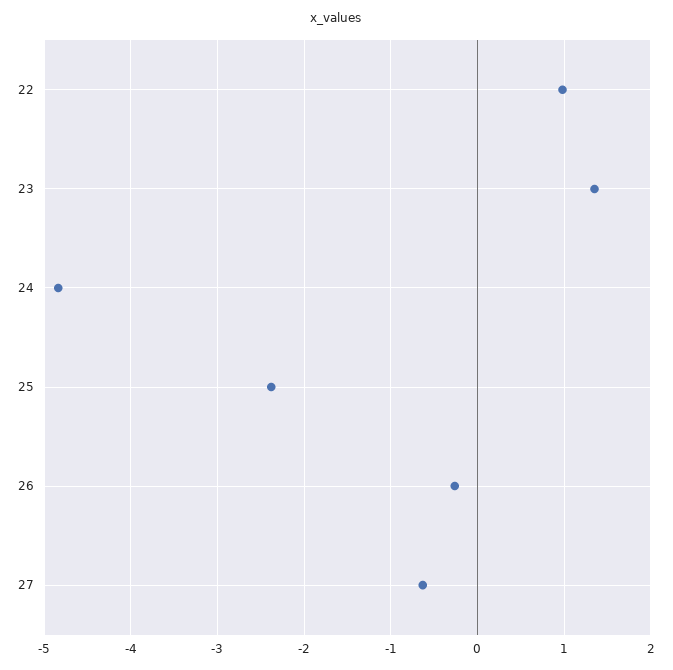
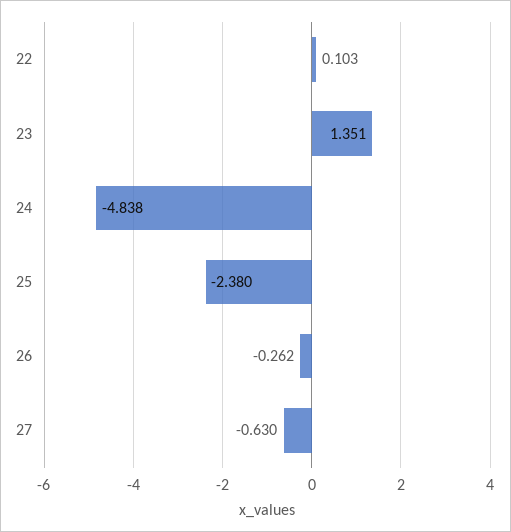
22: 1 -> 0.103

